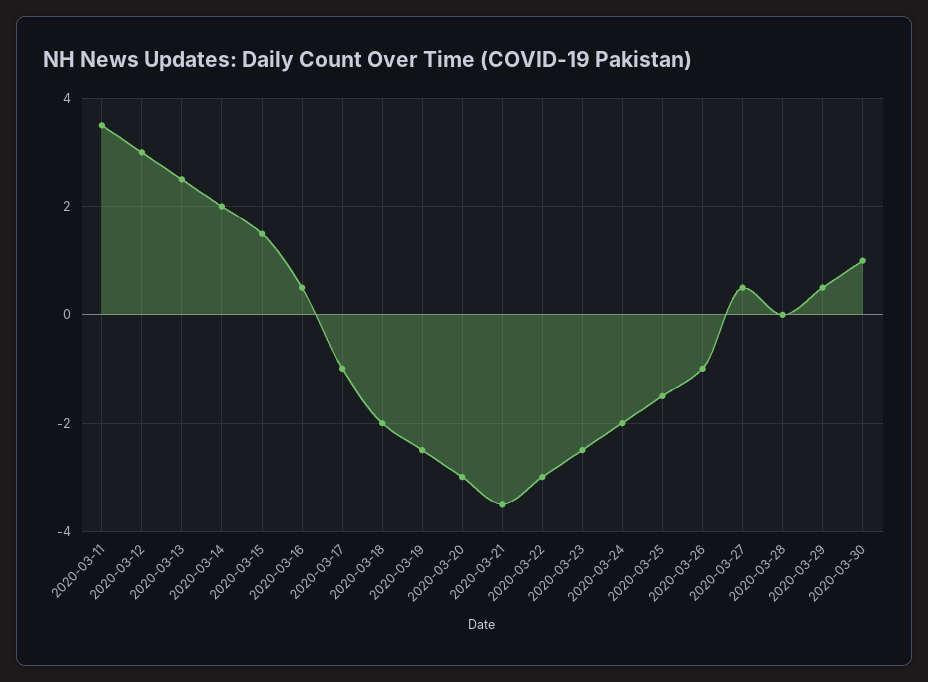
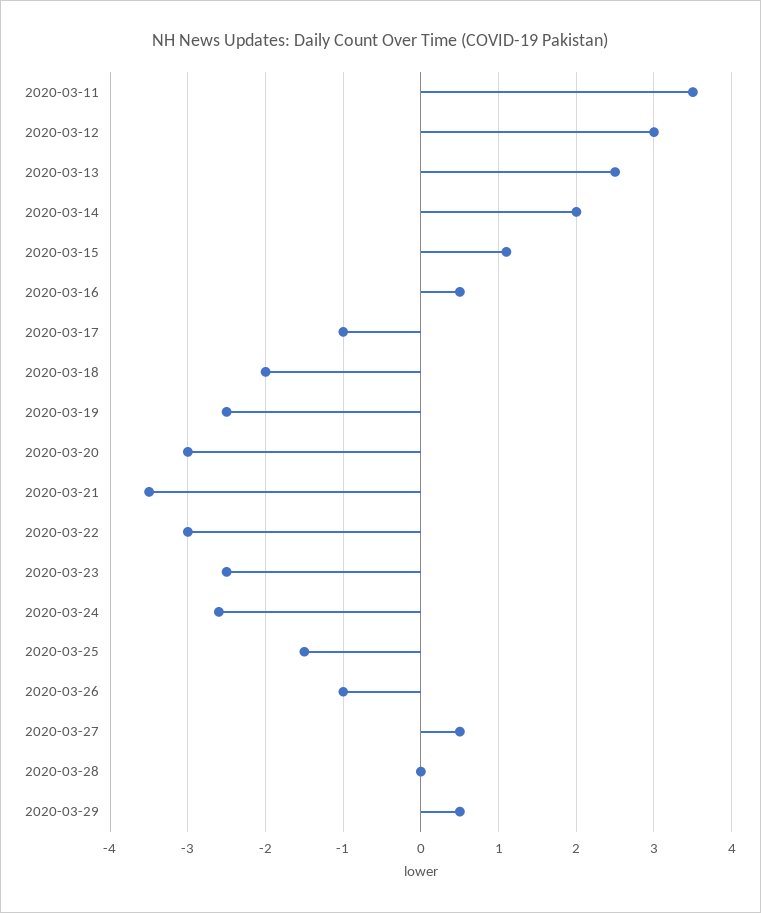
2020-03-15: 1.5 -> 1.1
2020-03-24: -2 -> -2.6
2020-03-30: 1 -> none

